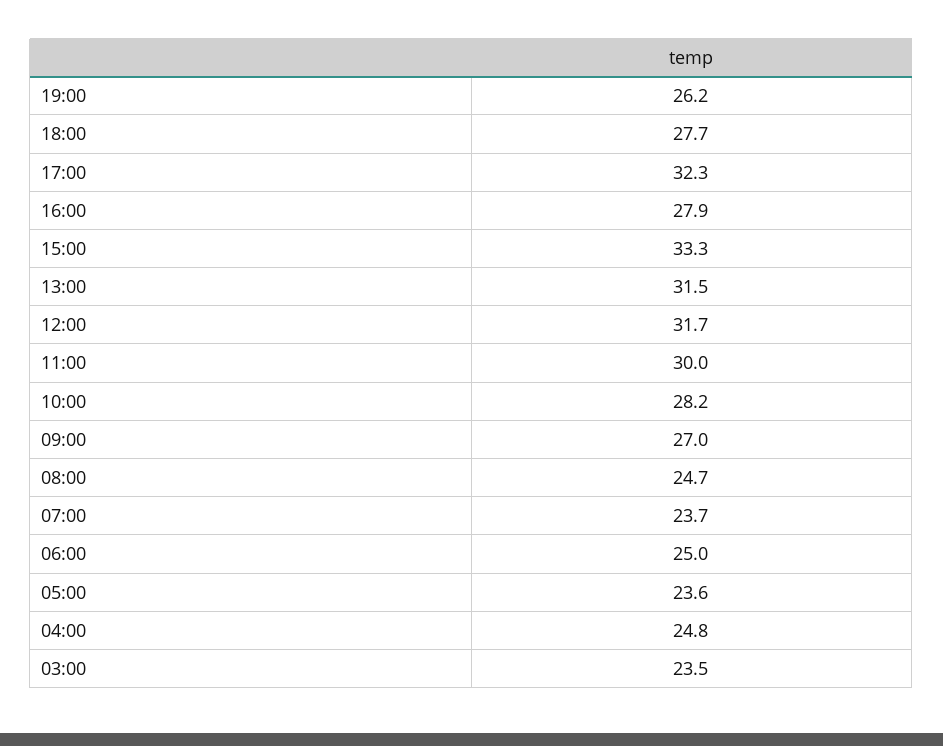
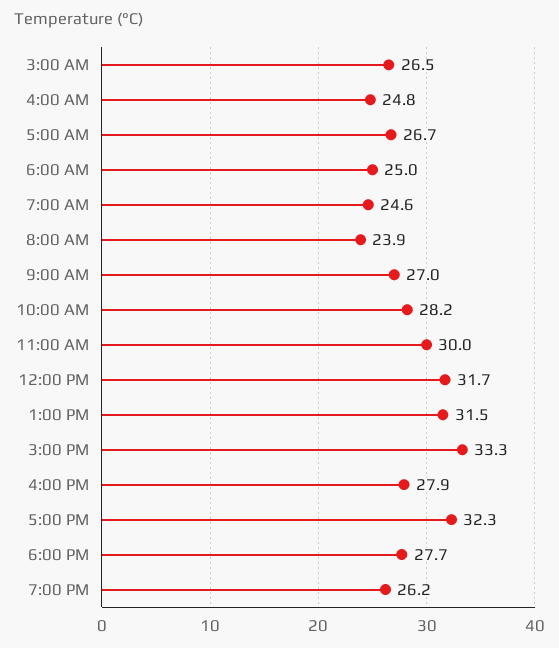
08:00: 24.7 -> 23.9
07:00: 23.7 -> 24.6
05:00: 23.6 -> 26.7
03:00: 23.5 -> 26.5

